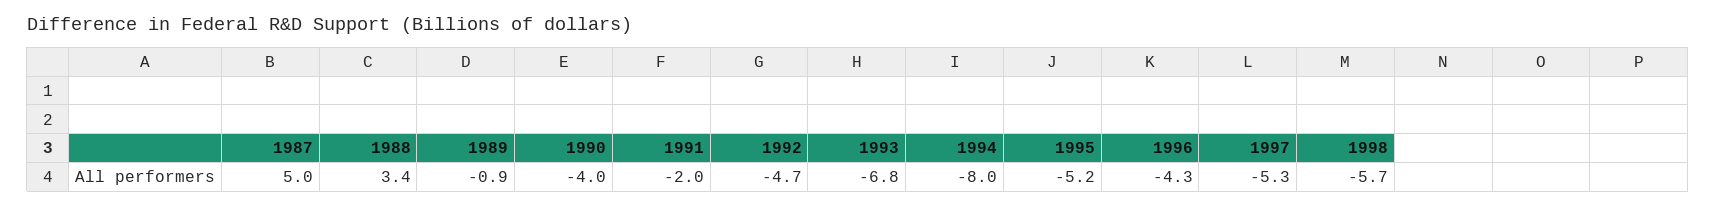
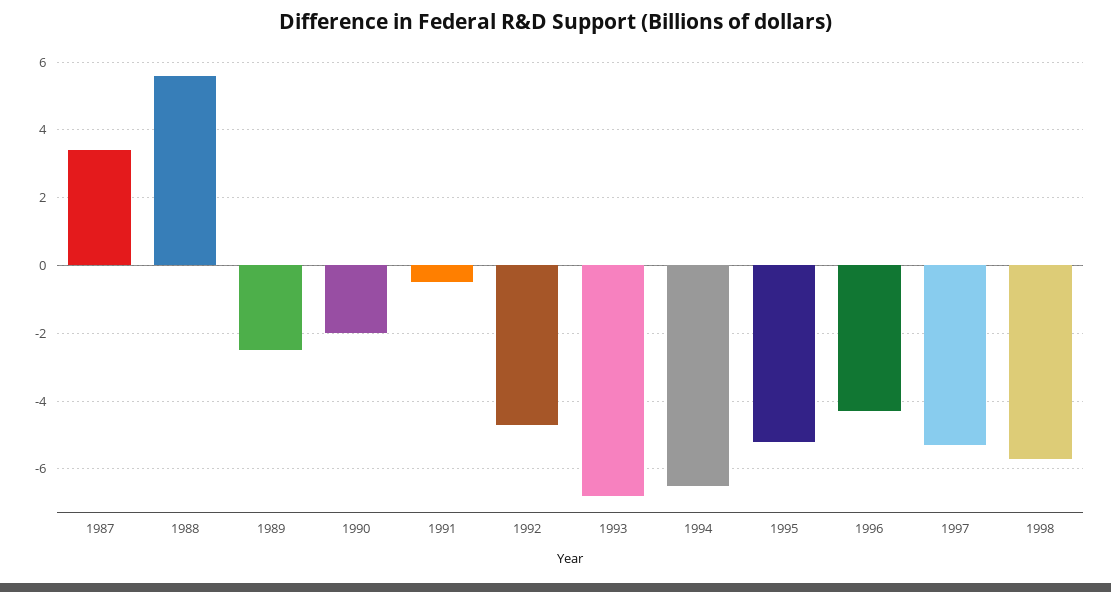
1987: 5 -> 3.5
1988: 3.4 -> 5.5
1989: -0.9 -> -2.5
1990: -4 -> -2
1991: -2 -> -0.5
1994: -8 -> -6.5

